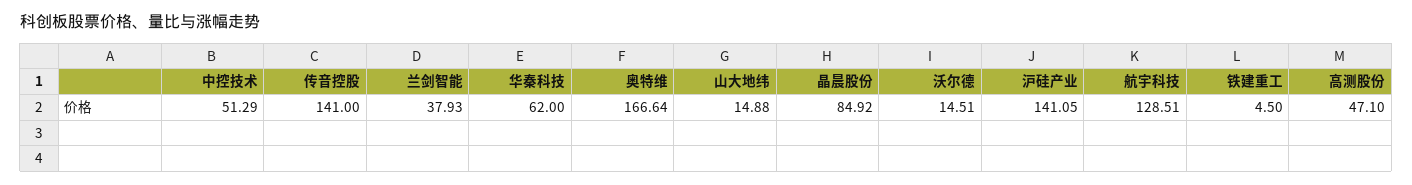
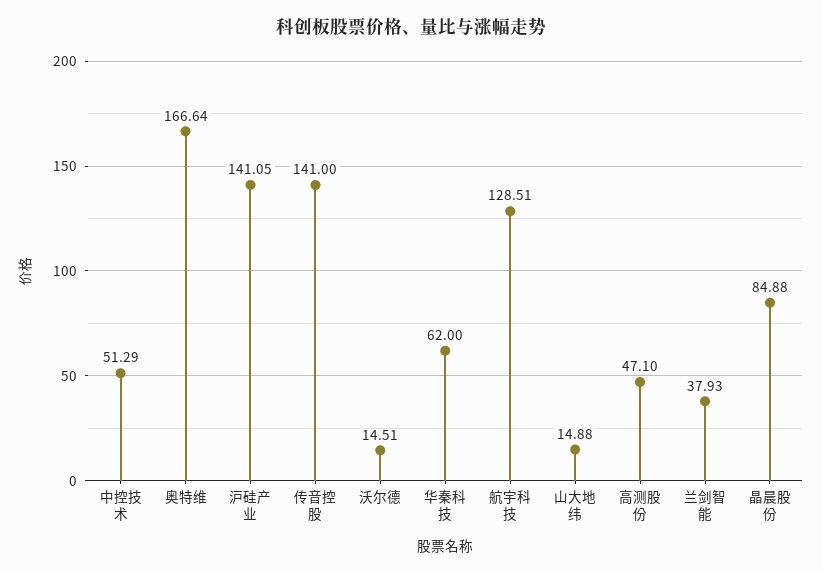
晶晨股份: 84.92 -> 84.88
铁建重工: 4.5 -> none

